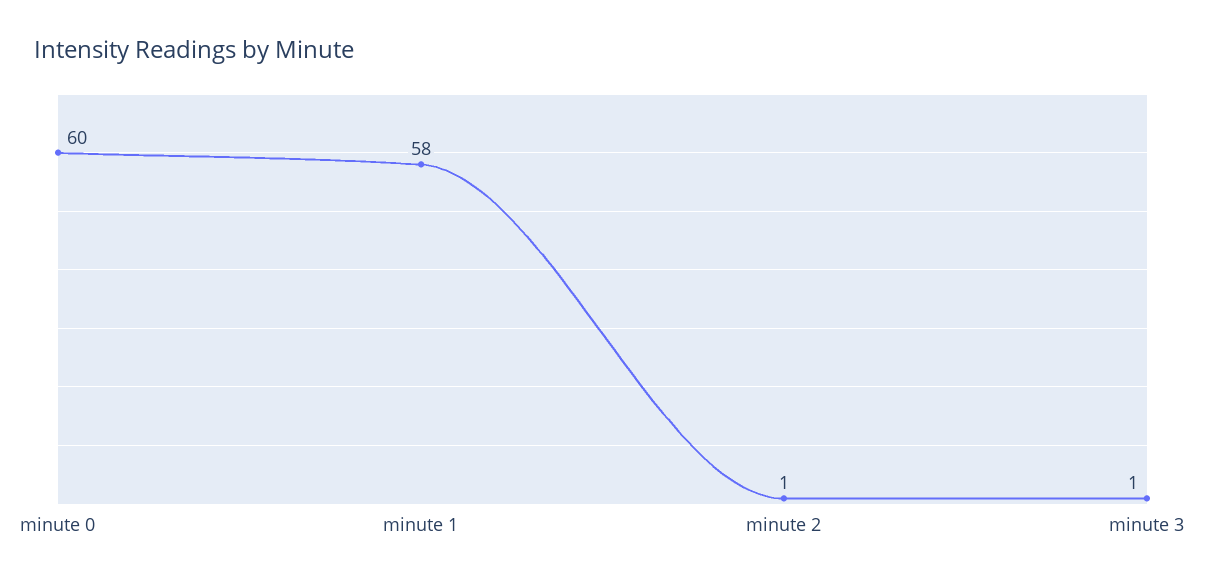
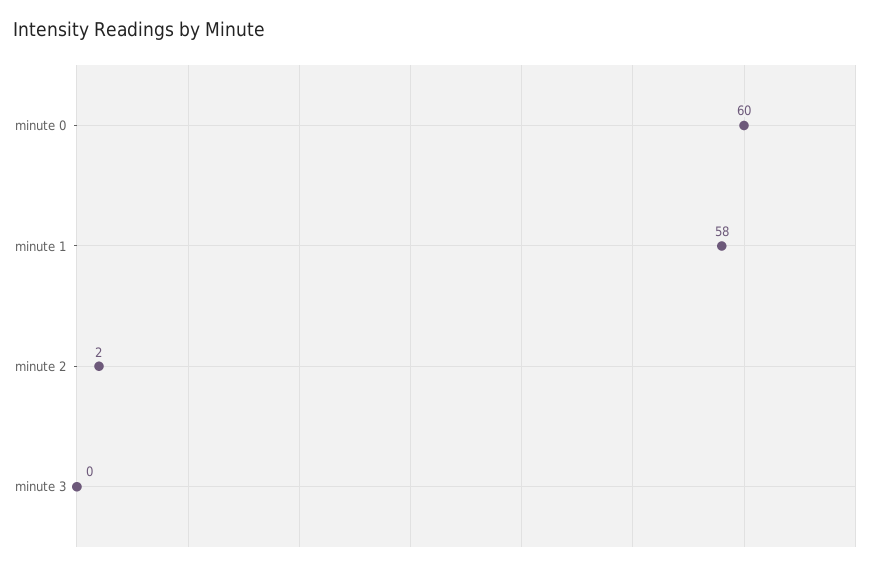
minute 2: 1 -> 2
minute 3: 1 -> 0

